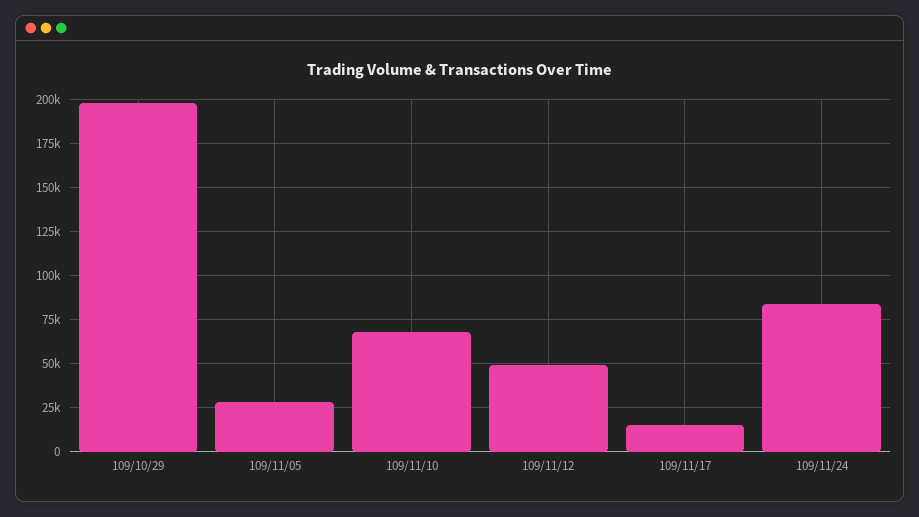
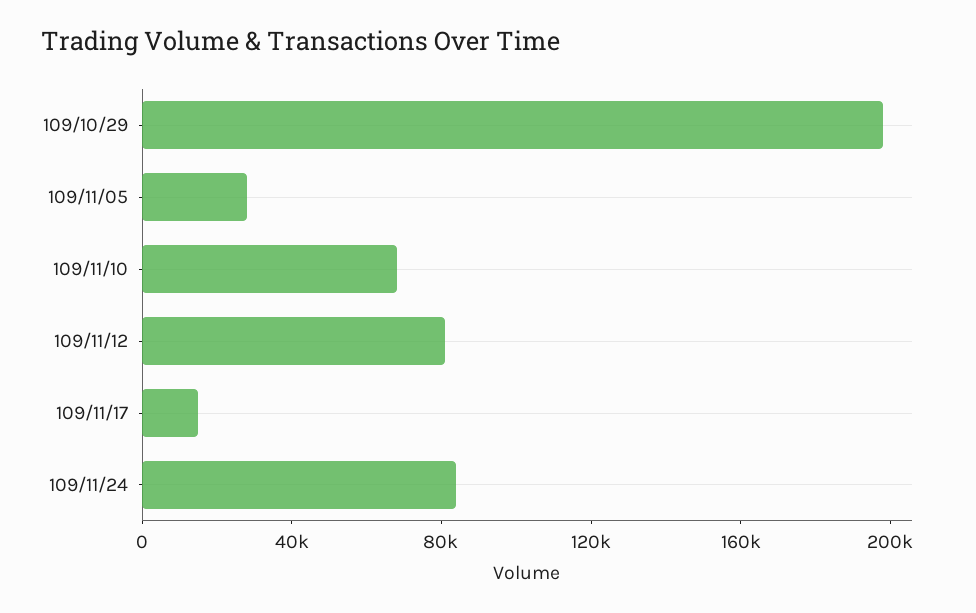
109/11/12: 50000 -> 80000

